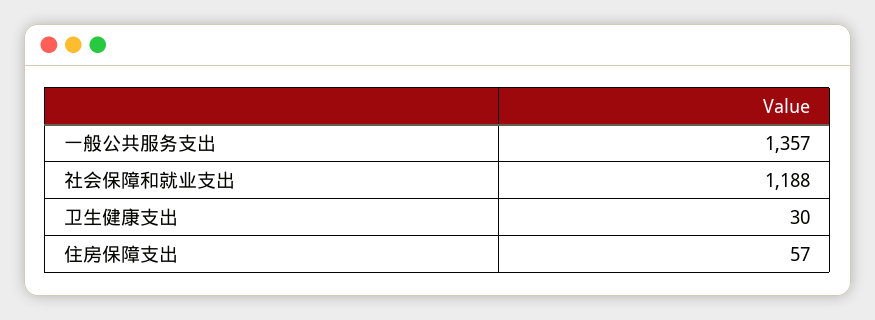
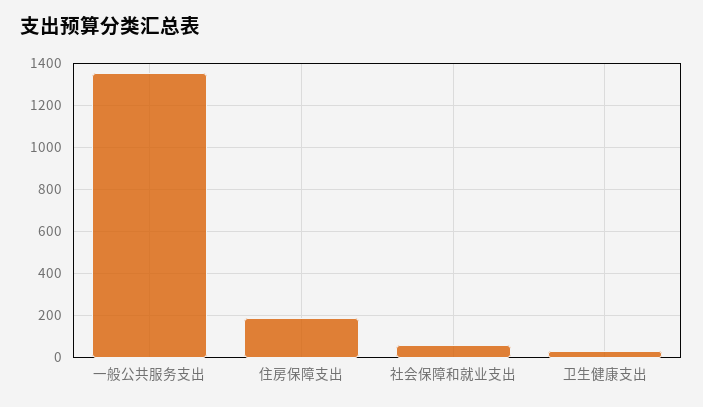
社会保障和就业支出: 1188 -> 50
住房保障支出: 57 -> 200

